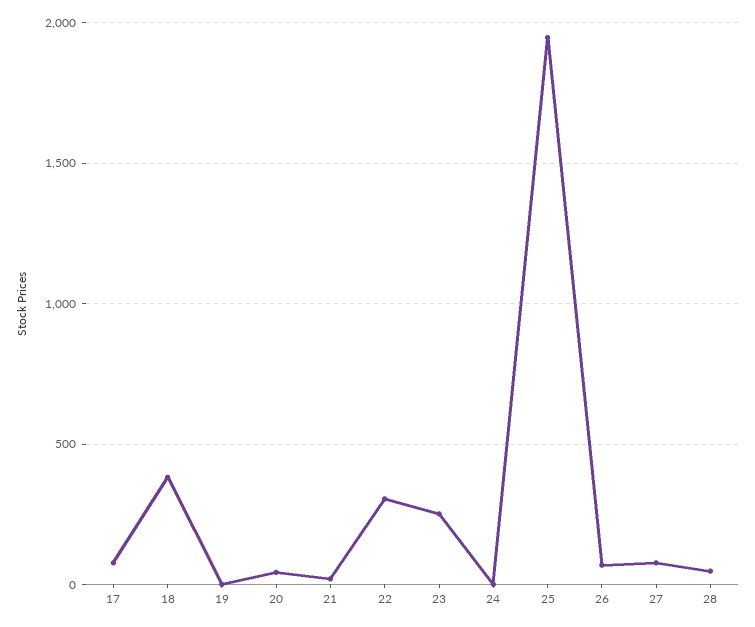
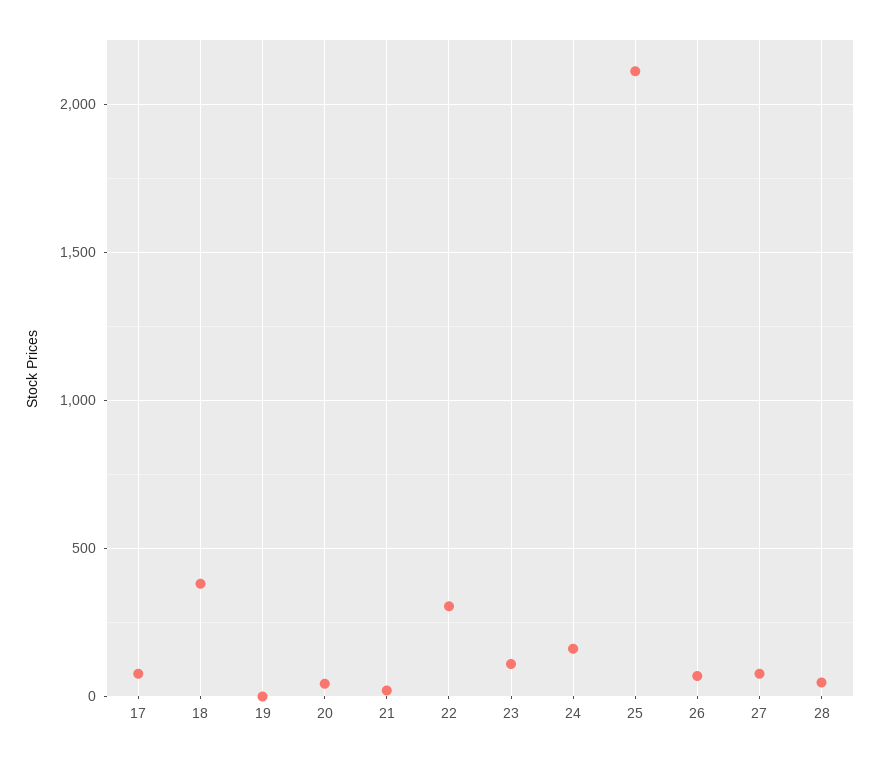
23: 250 -> 100
24: 0 -> 150
25: 1950 -> 2100

